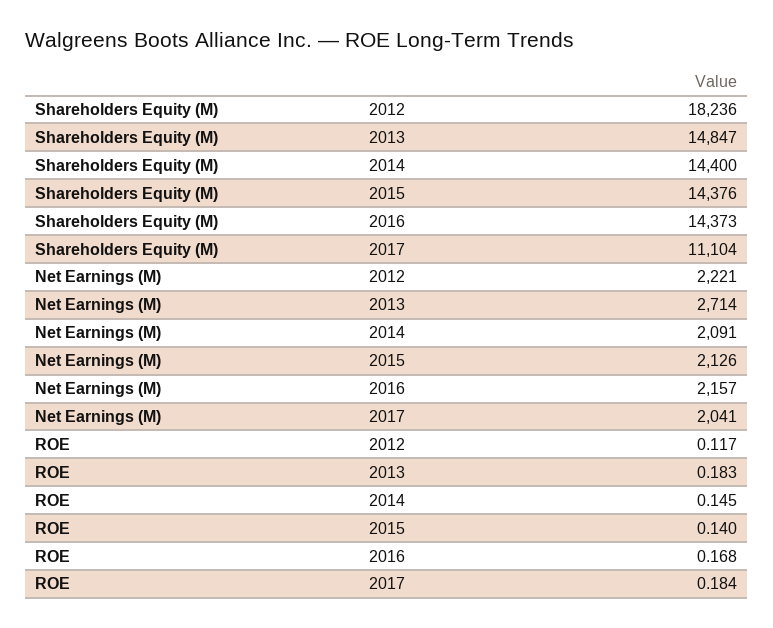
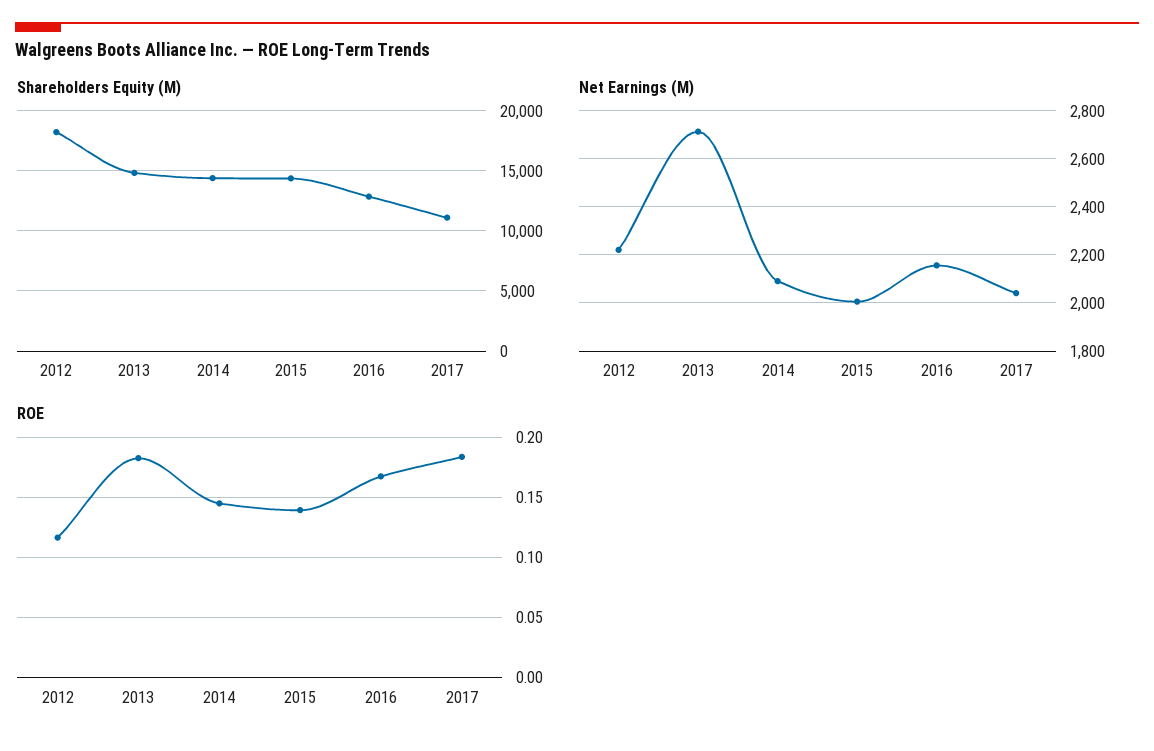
Shareholders Equity (M), 2016: 14373 -> 13000
Net Earnings (M), 2015: 2126 -> 2000

